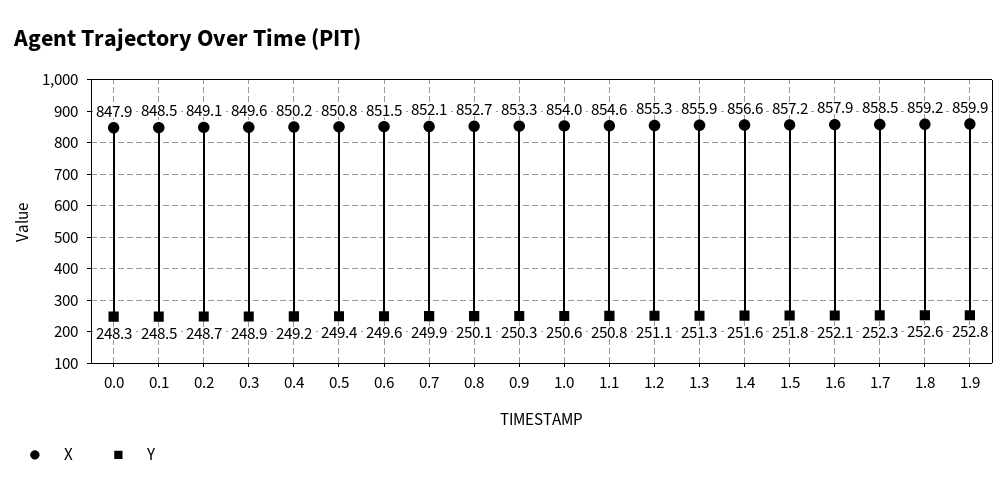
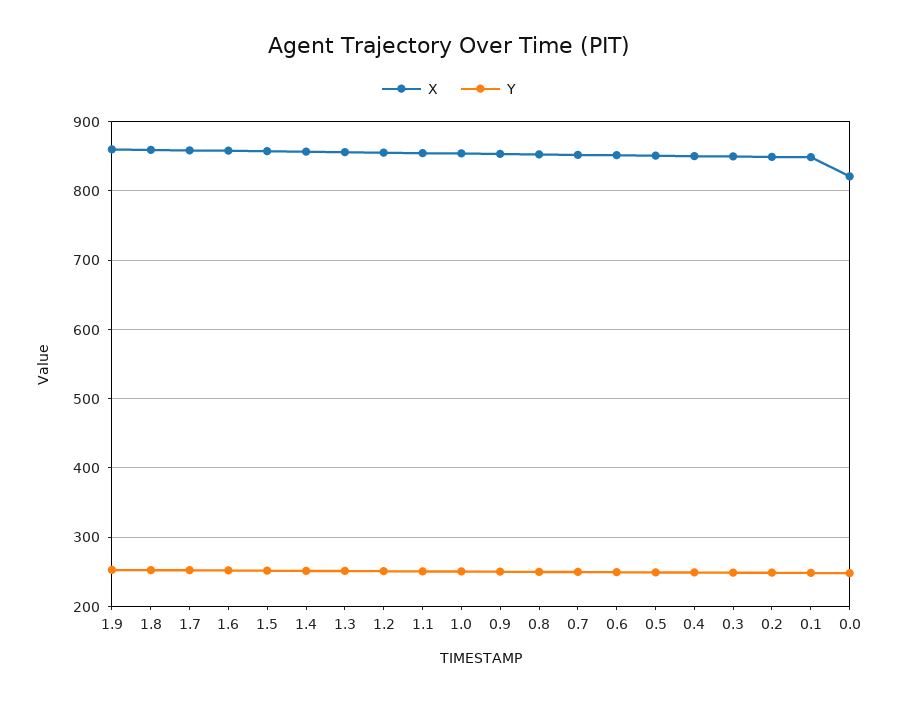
X, 0.0: 847.9 -> 820

